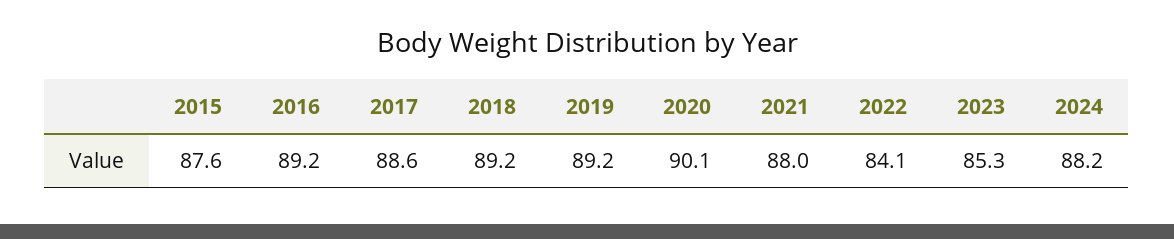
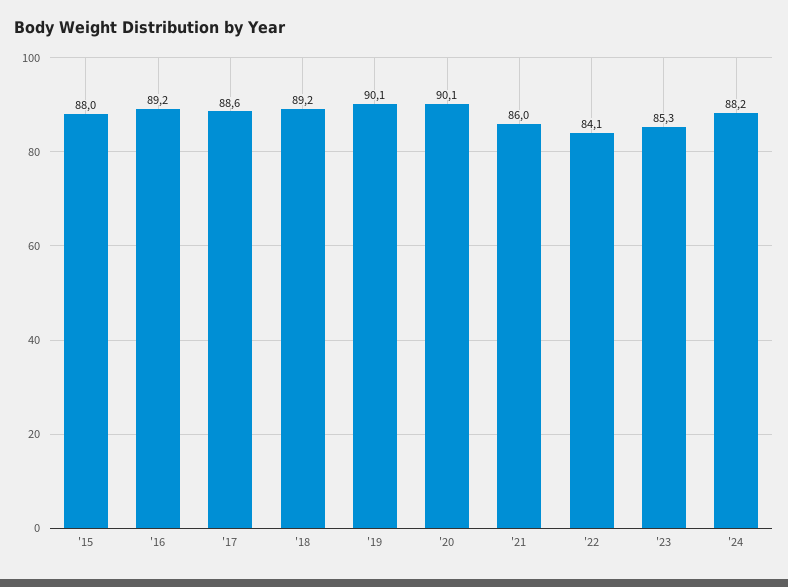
2015: 87.6 -> 88
2019: 89.2 -> 90.1
2021: 88 -> 86

